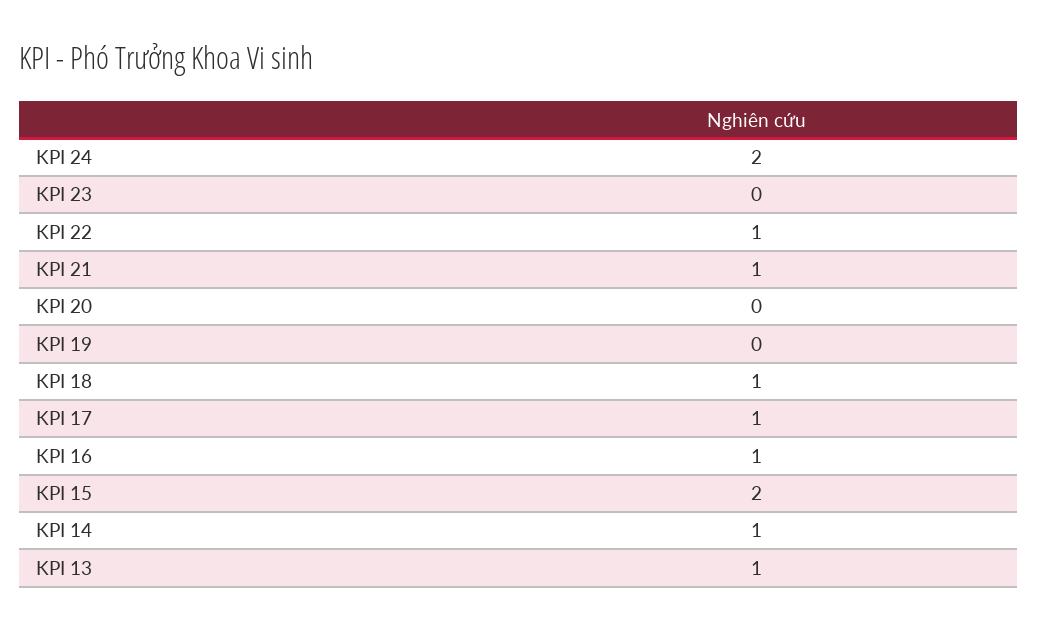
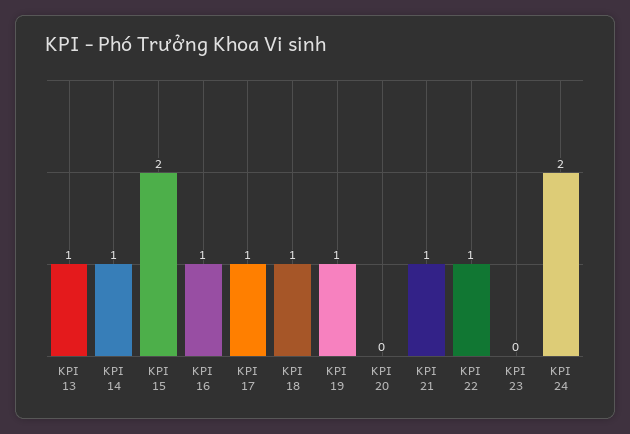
KPI 19: 0 -> 1

